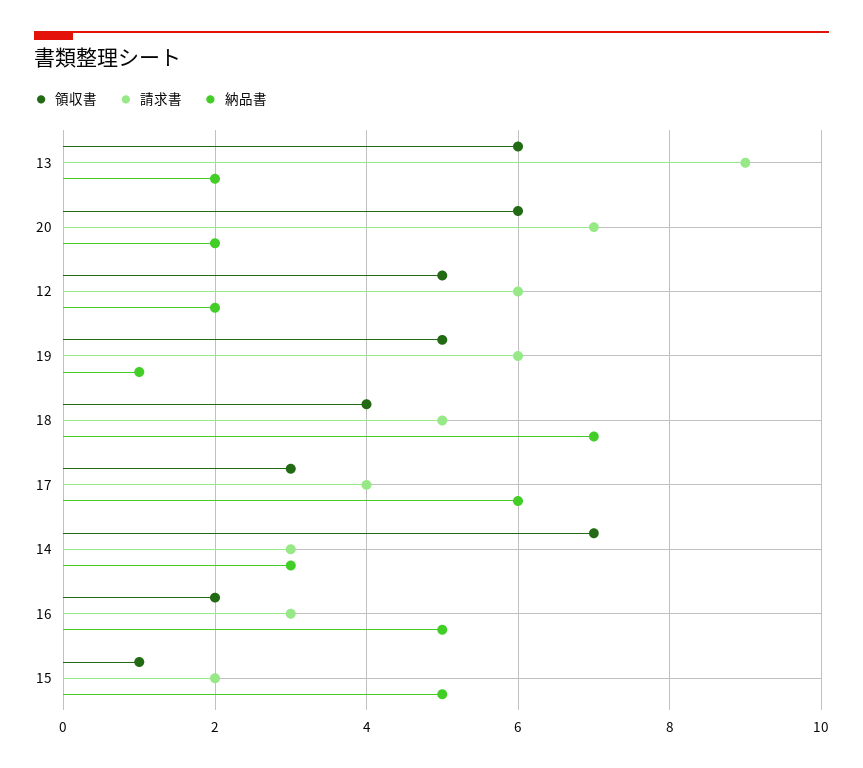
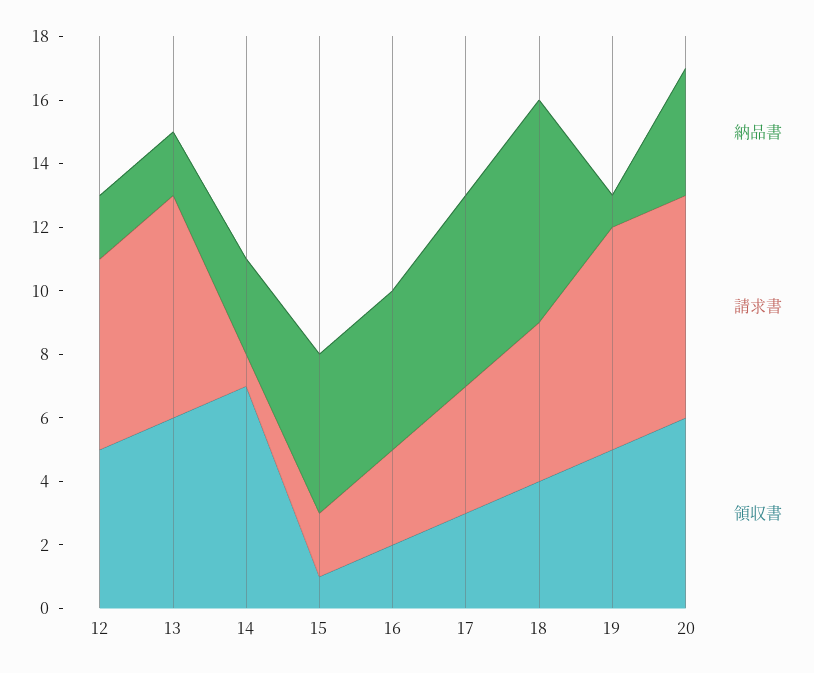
請求書, 13: 9 -> 7
納品書, 20: 2 -> 4
請求書, 19: 6 -> 7
請求書, 14: 3 -> 1

